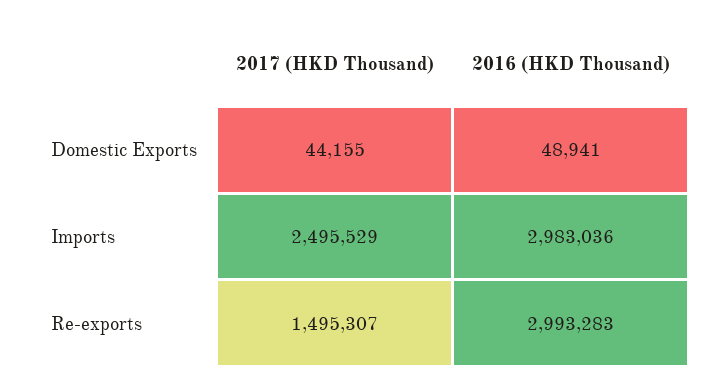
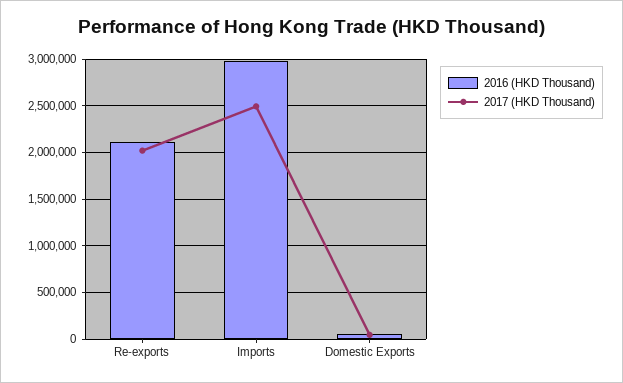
2017 (HKD Thousand), Re-exports: 1495307 -> 2000000
2016 (HKD Thousand), Re-exports: 2993283 -> 2100000

